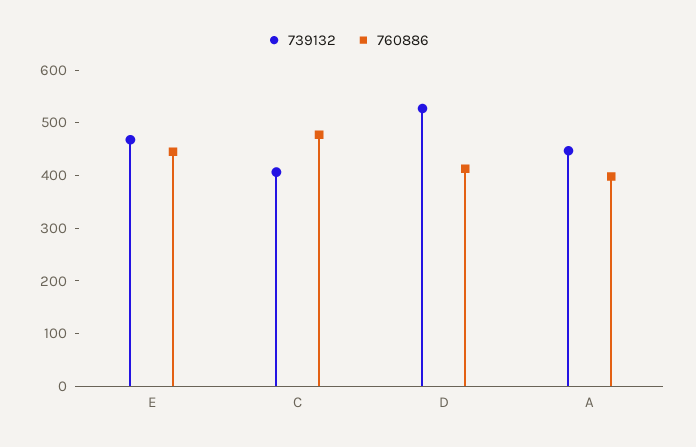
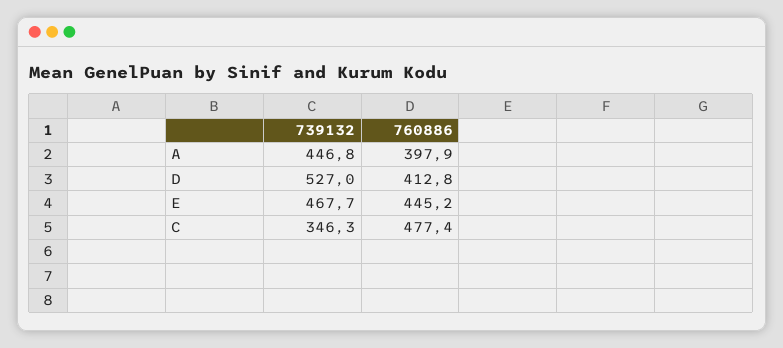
739132, C: 400 -> 346.3

